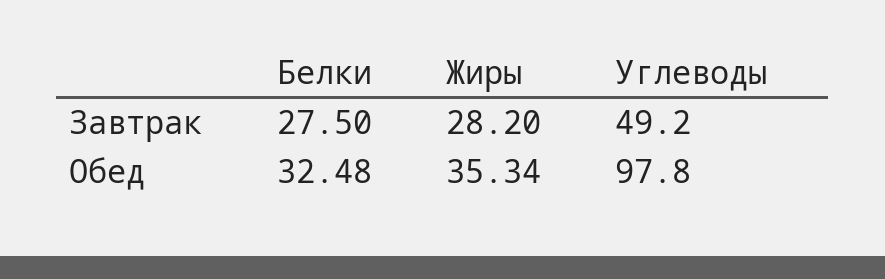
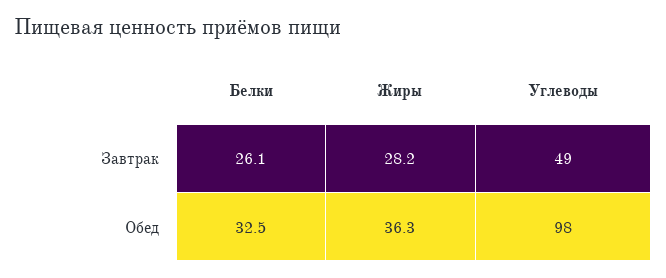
Белки, Завтрак: 27.5 -> 26.1
Жиры, Обед: 35.34 -> 36.3

